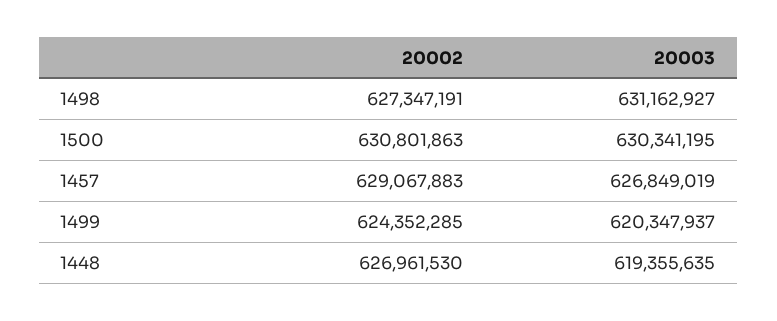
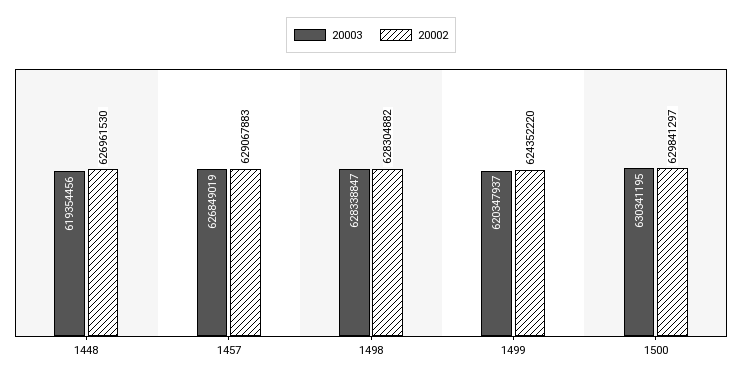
20002, 1498: 627347191 -> 628304882
20003, 1498: 631162927 -> 628338847
20002, 1500: 630801863 -> 629841297
20002, 1499: 624352285 -> 624352220
20003, 1448: 619355635 -> 619354456

